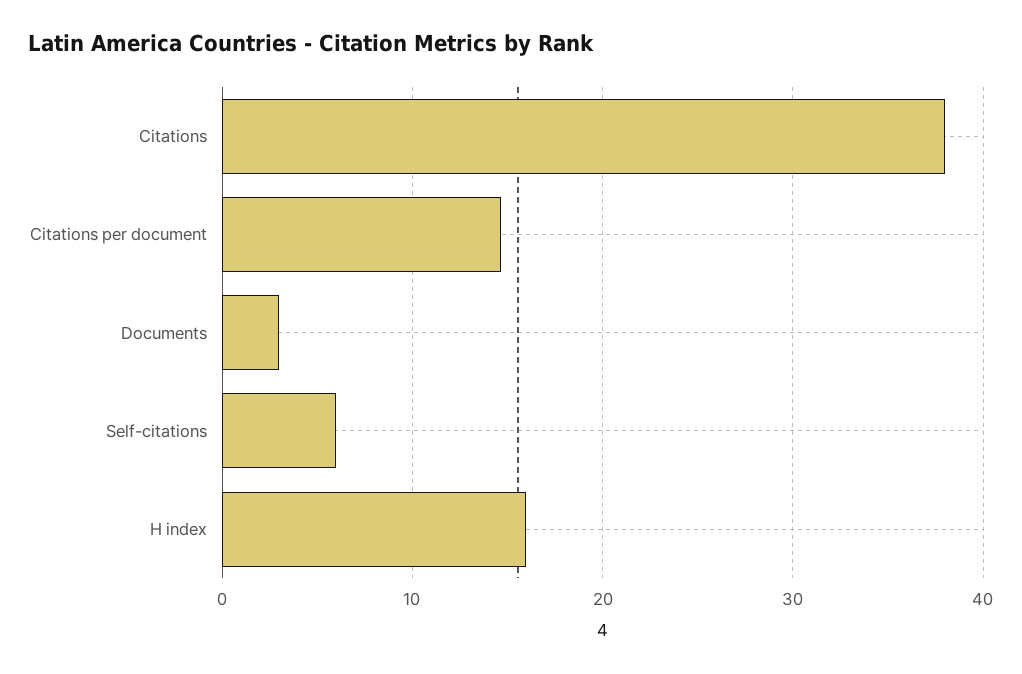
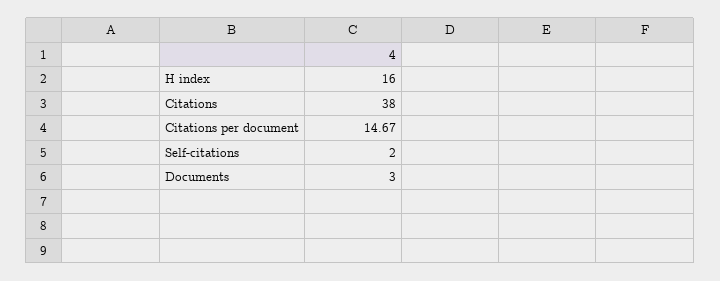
Self-citations: 6 -> 2

